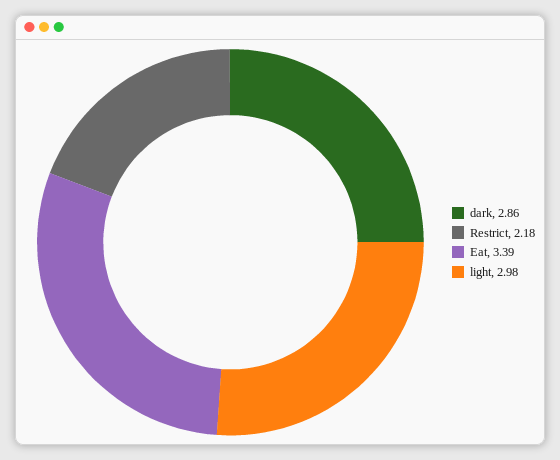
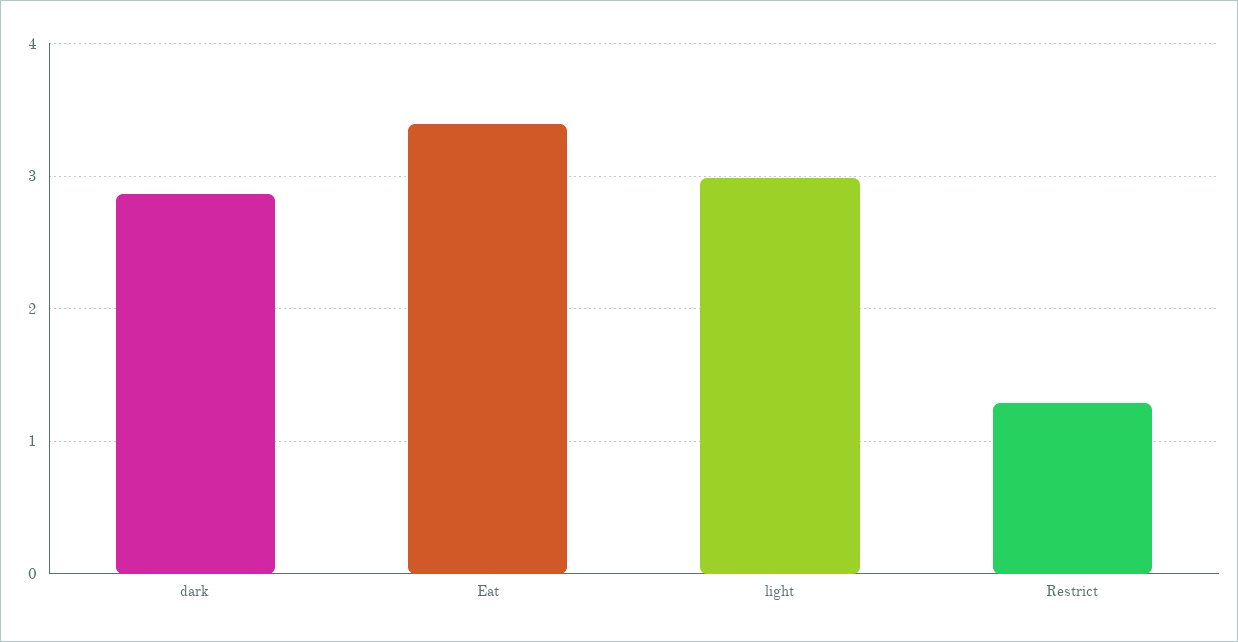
Restrict: 2.18 -> 1.3

